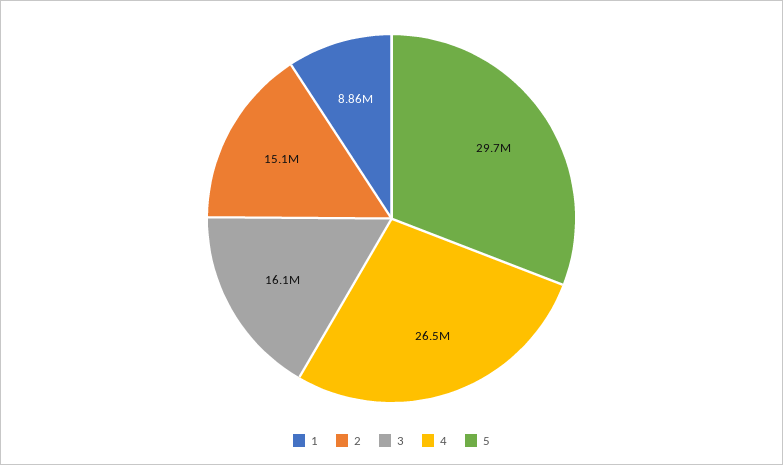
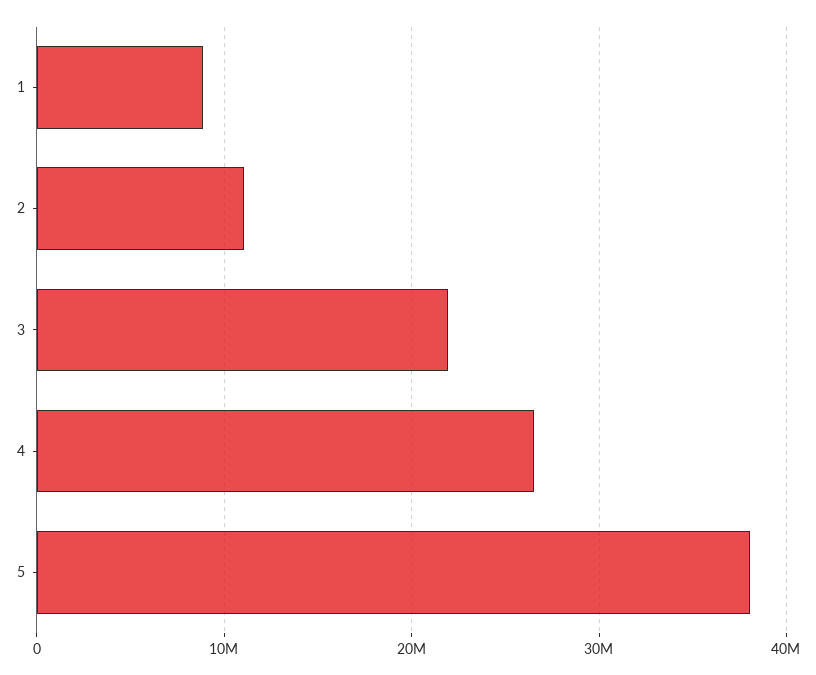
2: 15100000 -> 11000000
3: 16100000 -> 22000000
5: 29700000 -> 38000000

